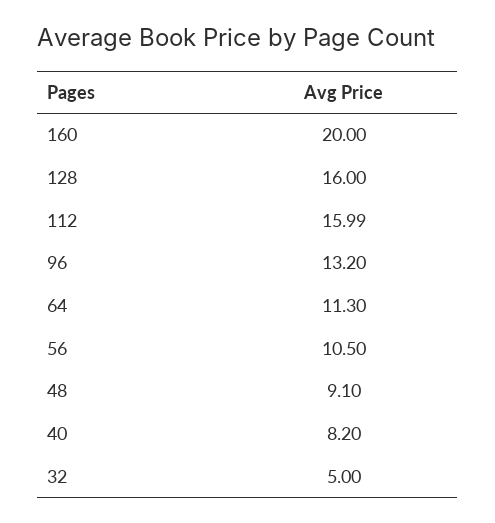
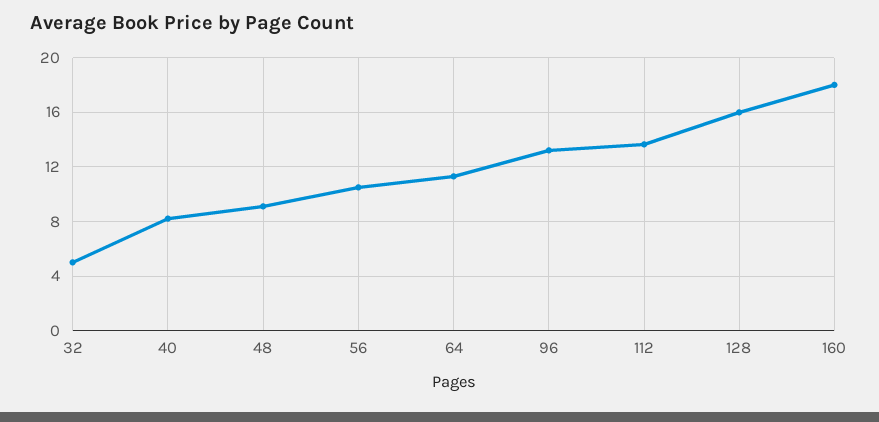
160: 20 -> 18
112: 15.99 -> 13.5

